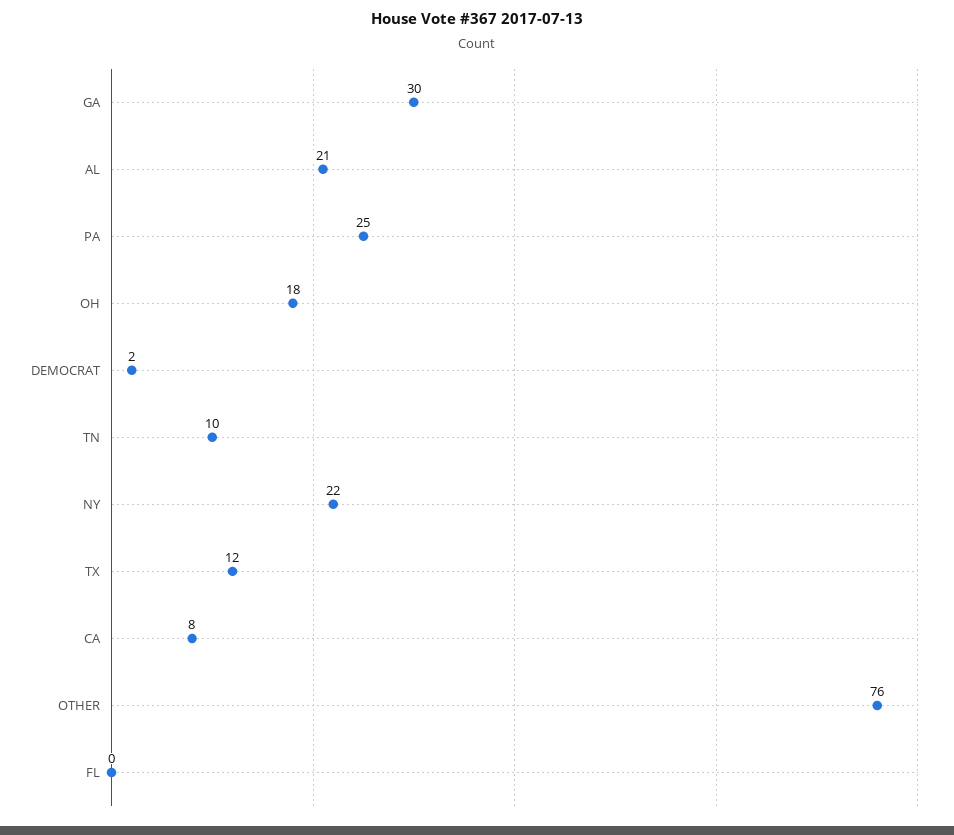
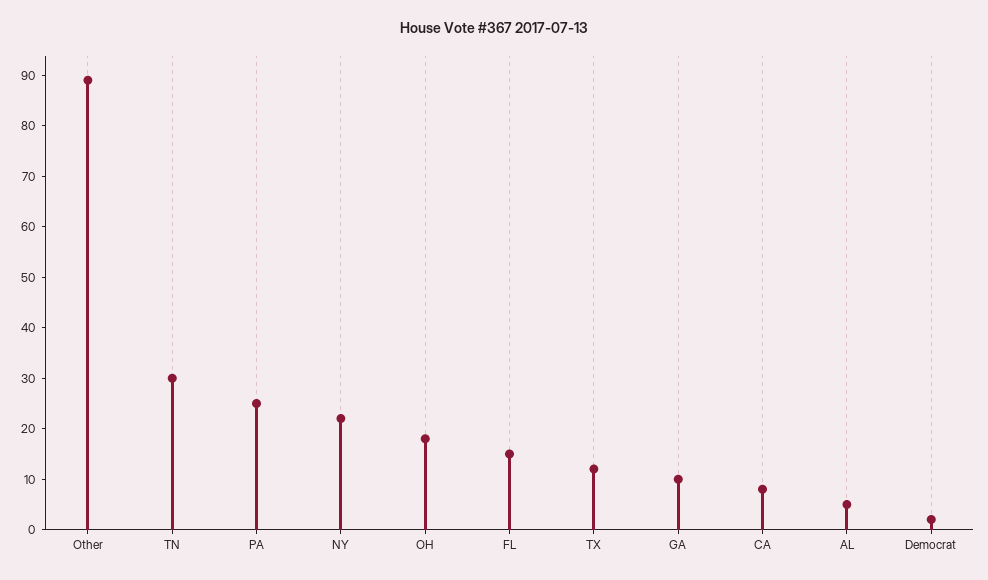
GA: 30 -> 10
AL: 21 -> 5
TN: 10 -> 30
OTHER: 76 -> 90
FL: 0 -> 15

